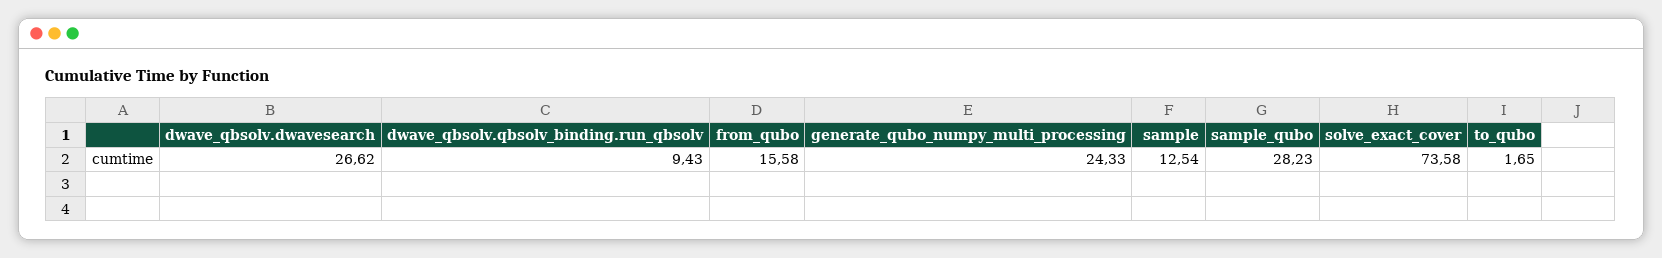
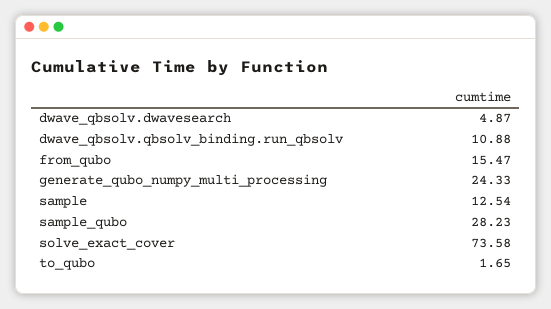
dwave_qbsolv.dwavesearch: 26.62 -> 4.87
dwave_qbsolv.qbsolv_binding.run_qbsolv: 9.43 -> 10.88
from_qubo: 15.58 -> 15.47

